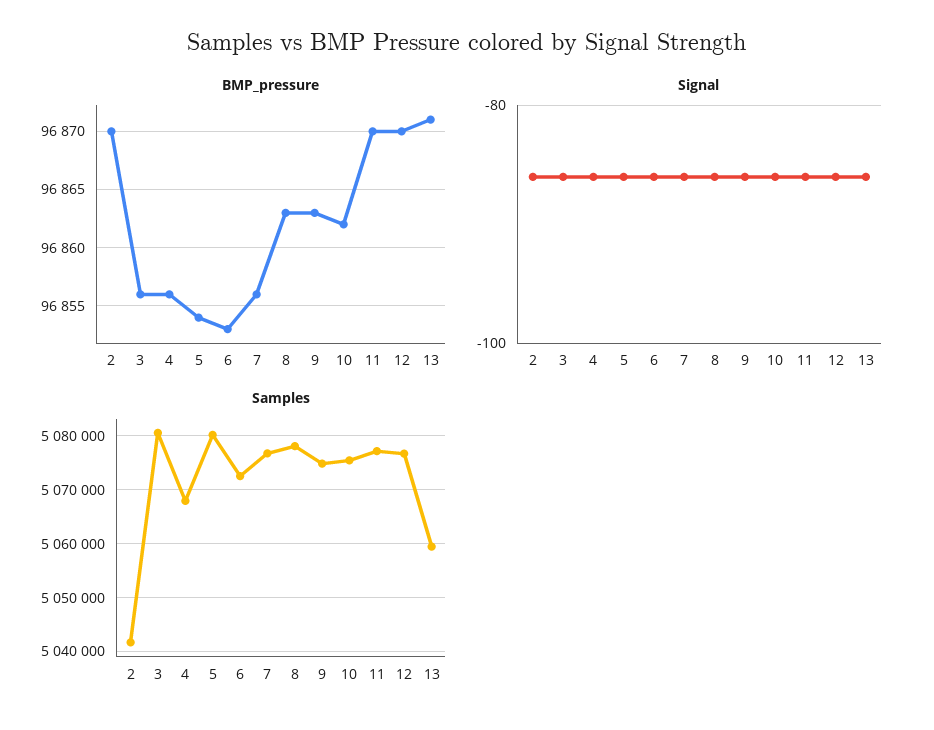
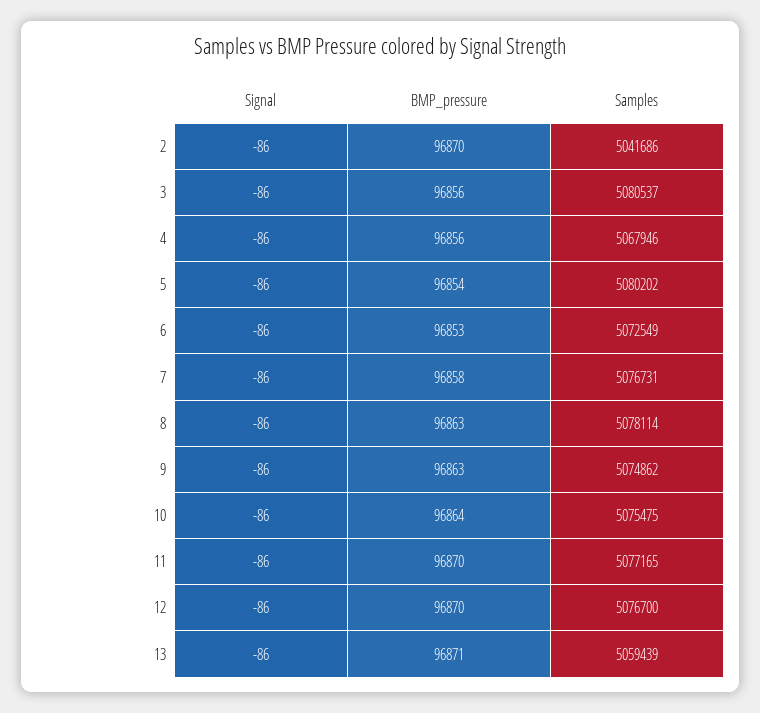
BMP_pressure, 7: 96856 -> 96858
BMP_pressure, 10: 96862 -> 96864

